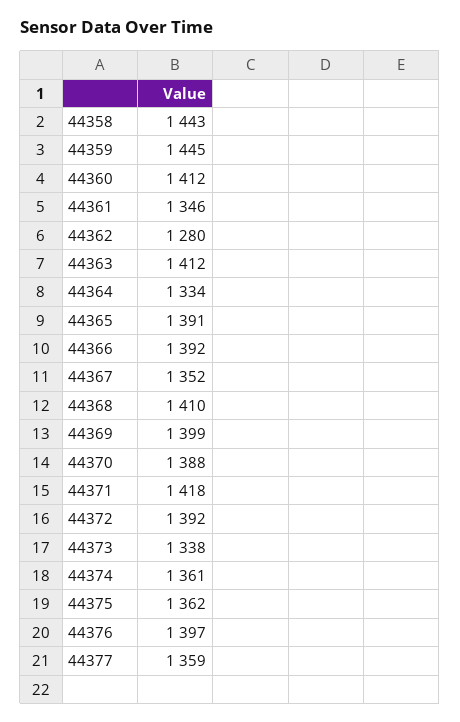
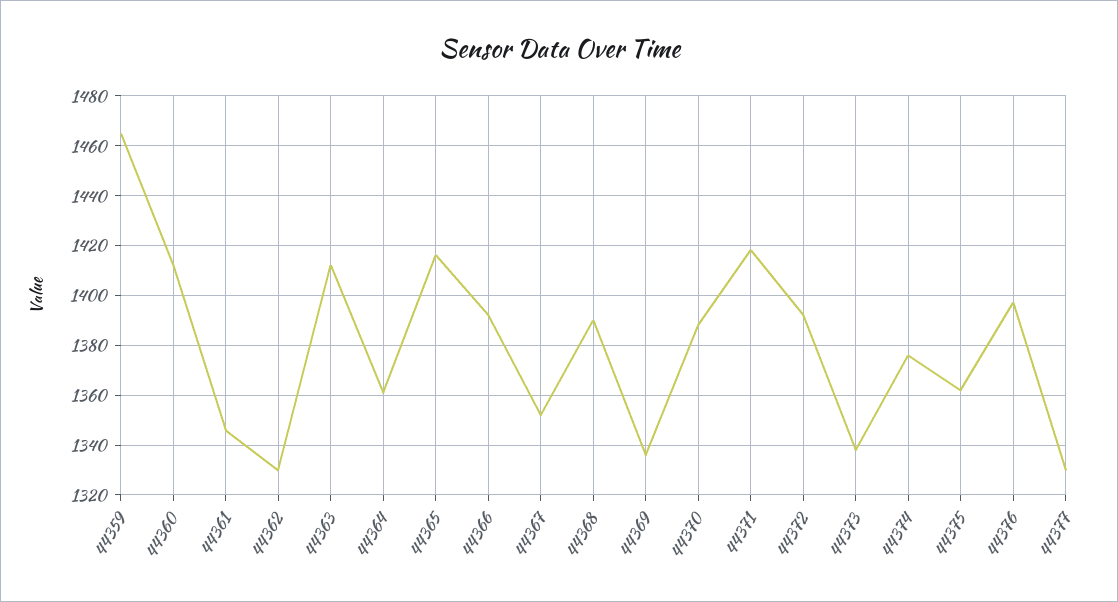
44358: 1443 -> none
44359: 1445 -> 1465
44362: 1280 -> 1330
44364: 1334 -> 1360
44365: 1391 -> 1415
44368: 1410 -> 1390
44369: 1399 -> 1335
44374: 1361 -> 1375
44377: 1359 -> 1330

